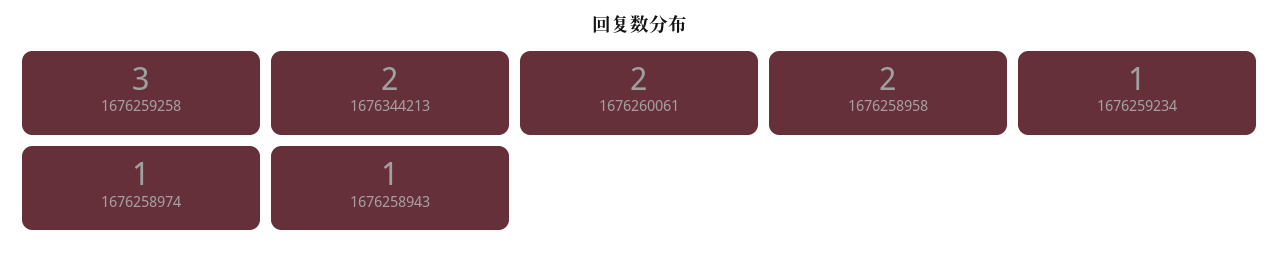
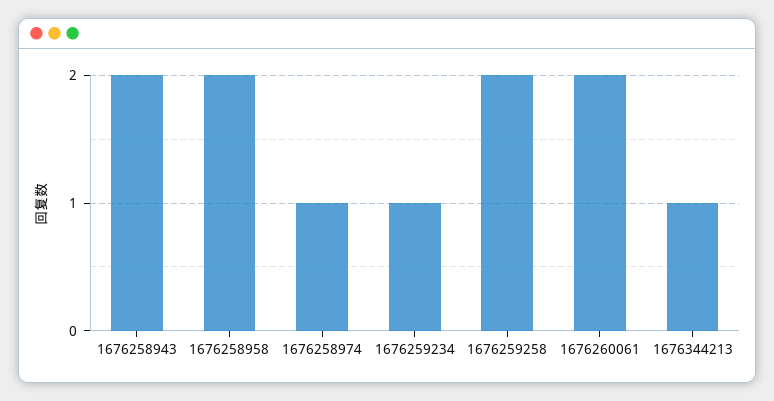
1676259258: 3 -> 2
1676344213: 2 -> 1
1676258943: 1 -> 2

